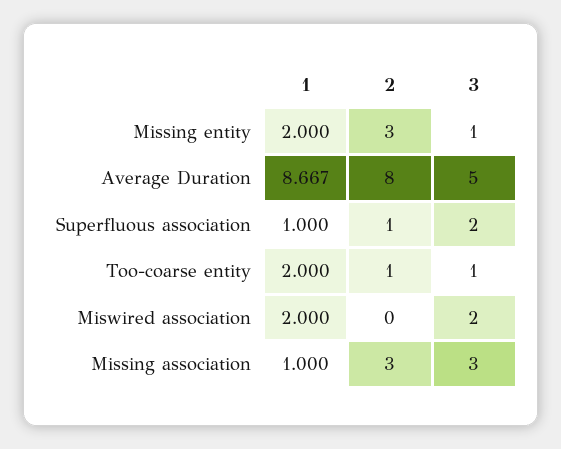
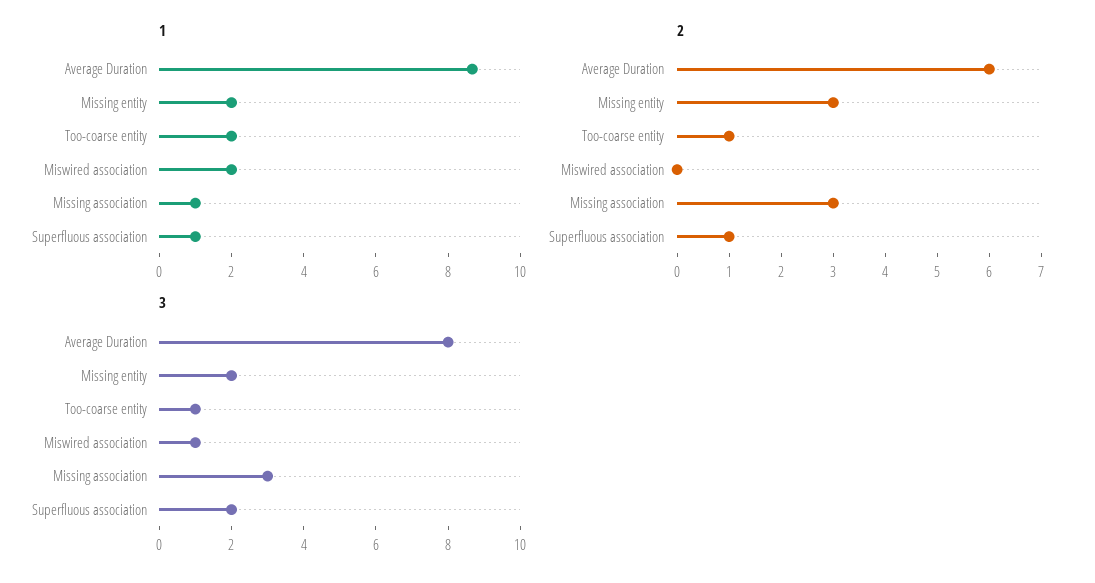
3, Missing entity: 1 -> 2
2, Average Duration: 8 -> 6
3, Average Duration: 5 -> 8
3, Miswired association: 2 -> 1

